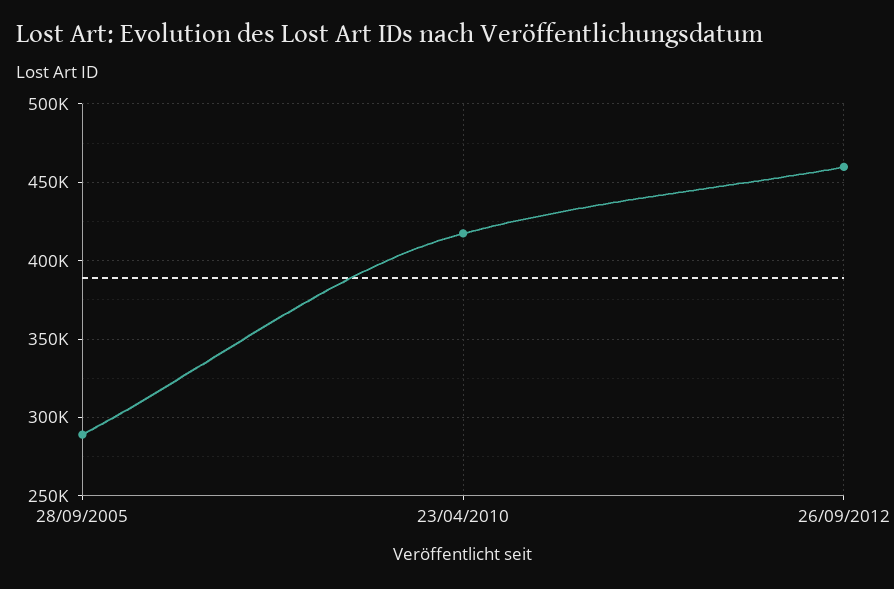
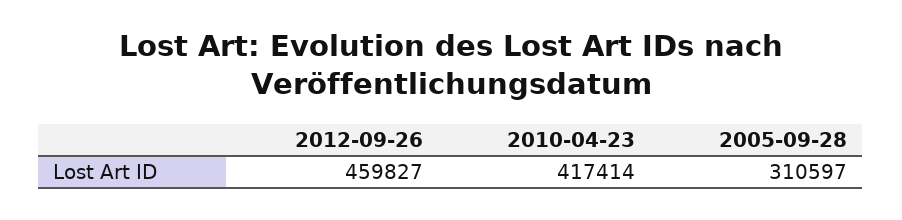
28/09/2005: 290000 -> 310597

